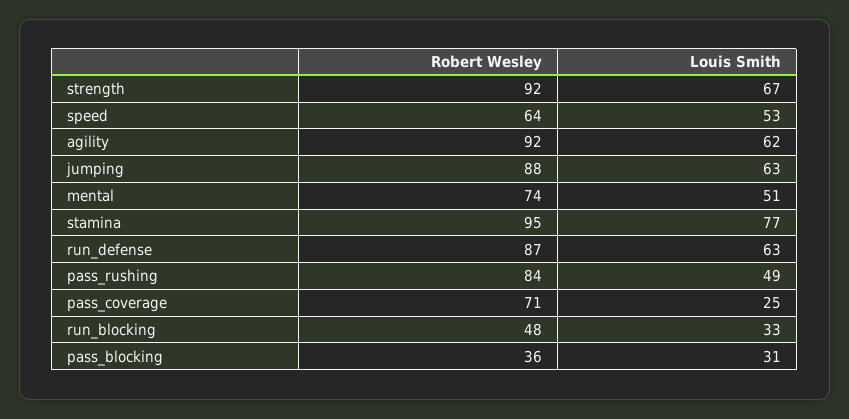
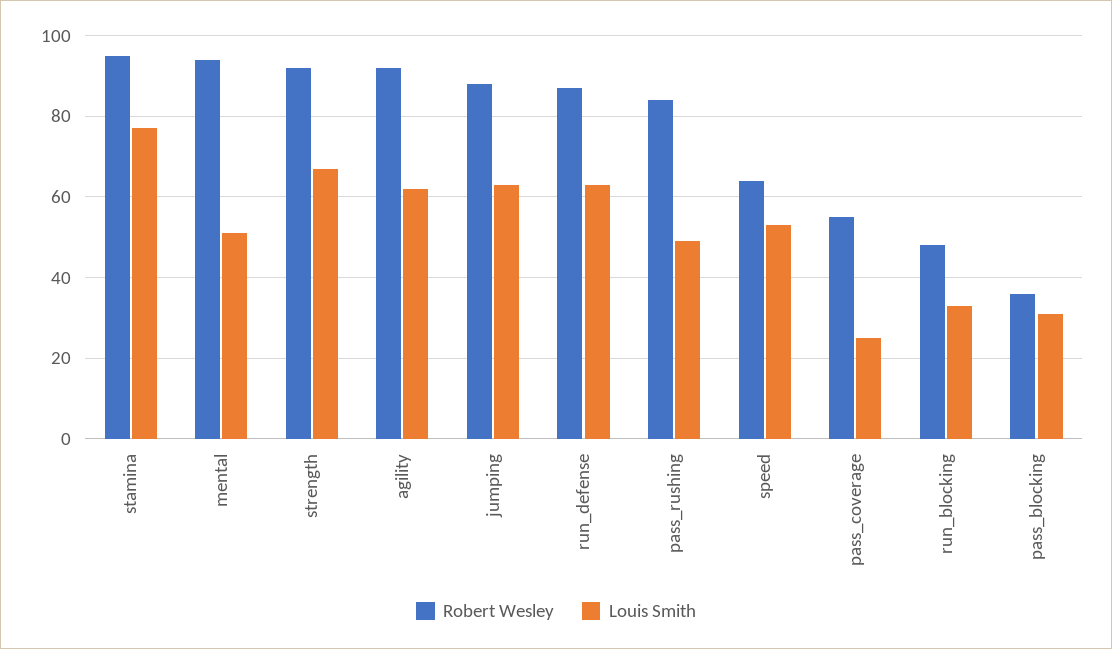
Robert Wesley, mental: 74 -> 95
Robert Wesley, pass_coverage: 71 -> 55

